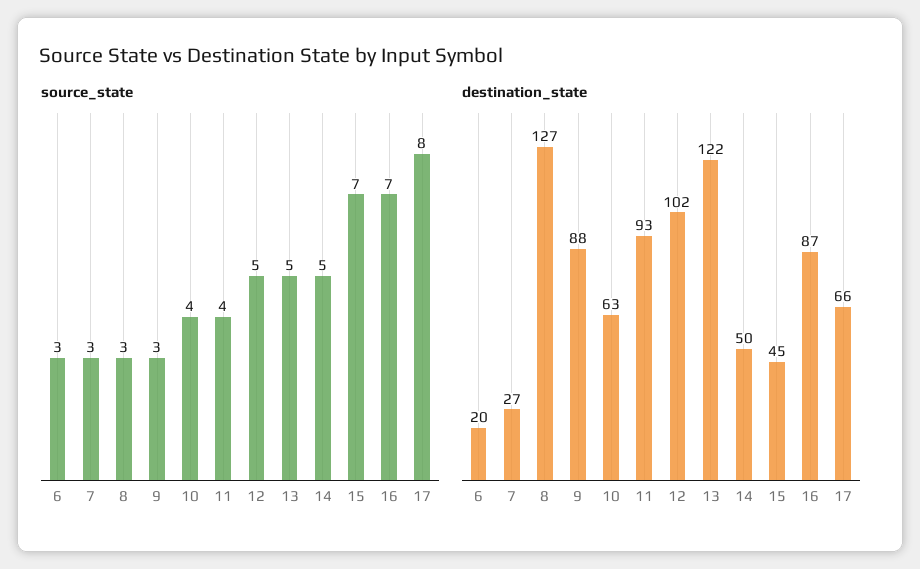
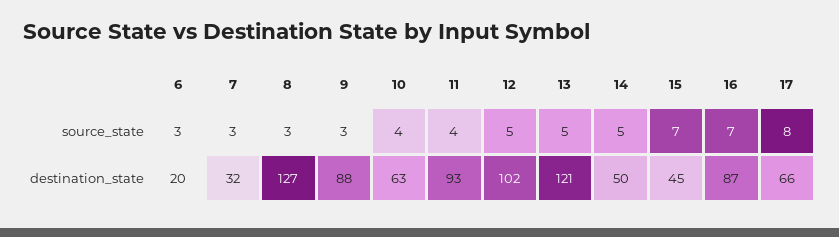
destination_state, 7: 27 -> 32
destination_state, 13: 122 -> 121

